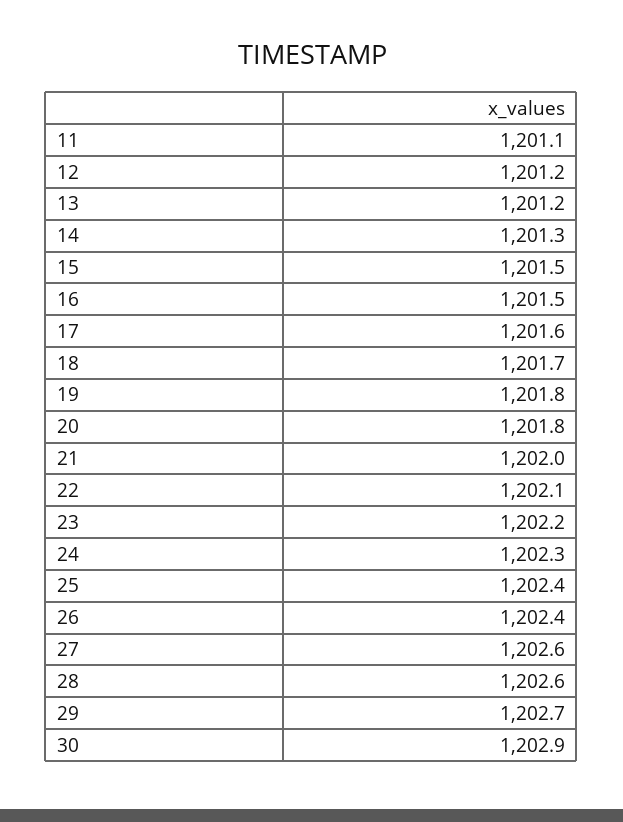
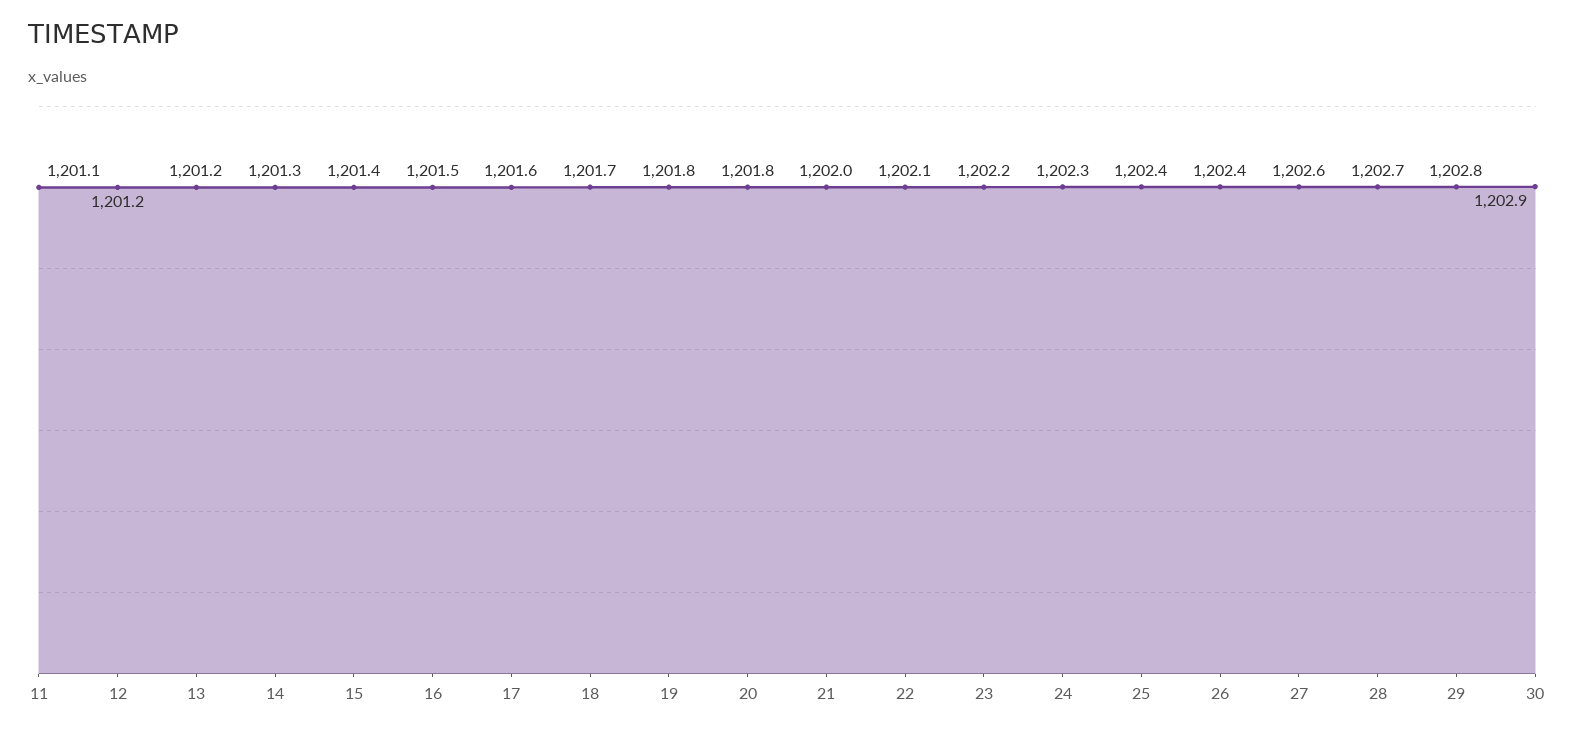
15: 1201.5 -> 1201.4
28: 1202.6 -> 1202.7
29: 1202.7 -> 1202.8

